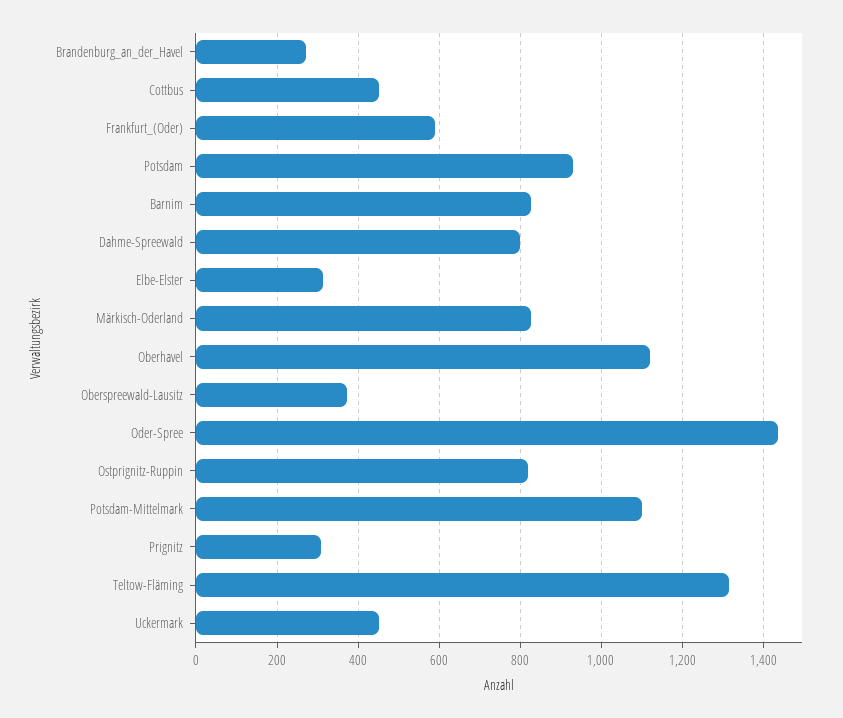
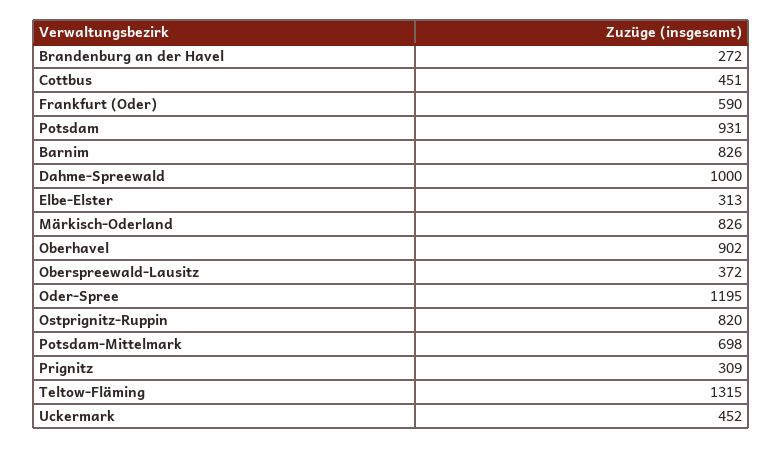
Dahme-Spreewald: 800 -> 1000
Oberhavel: 1120 -> 902
Oder-Spree: 1440 -> 1195
Potsdam-Mittelmark: 1100 -> 698

